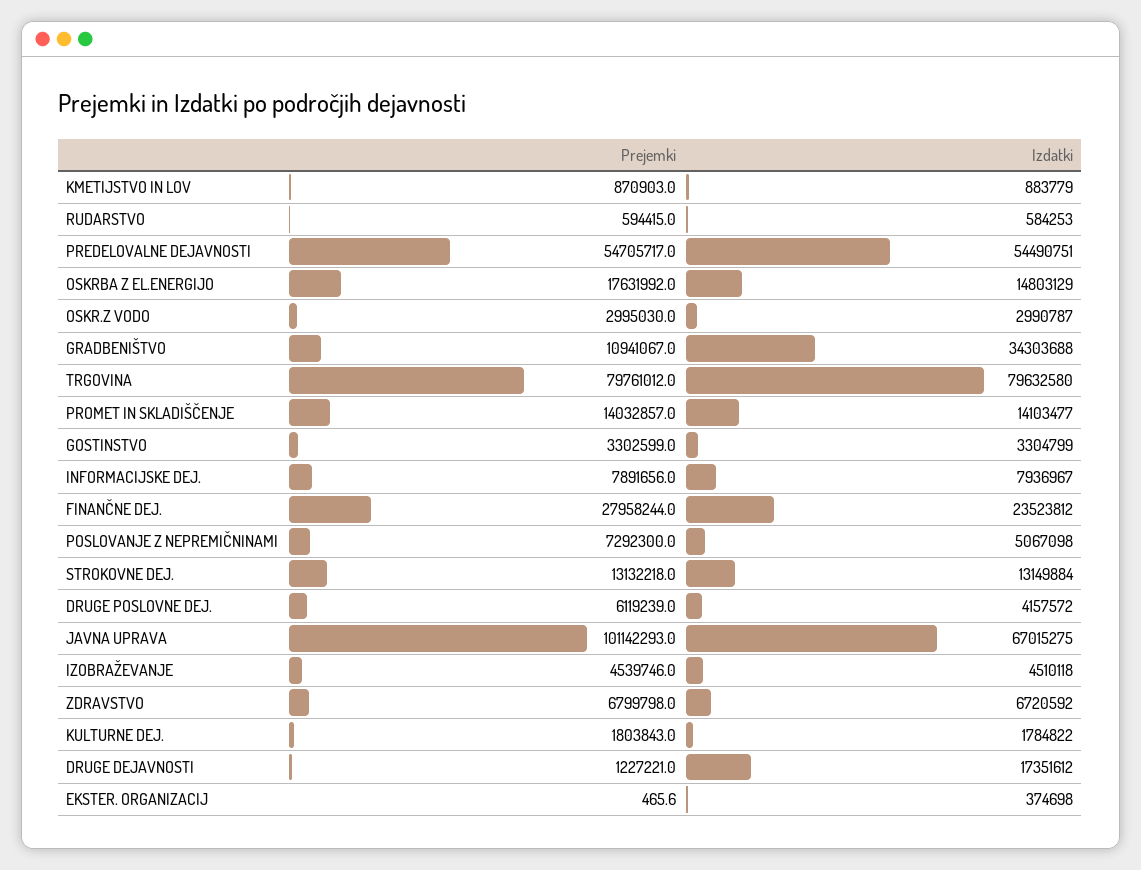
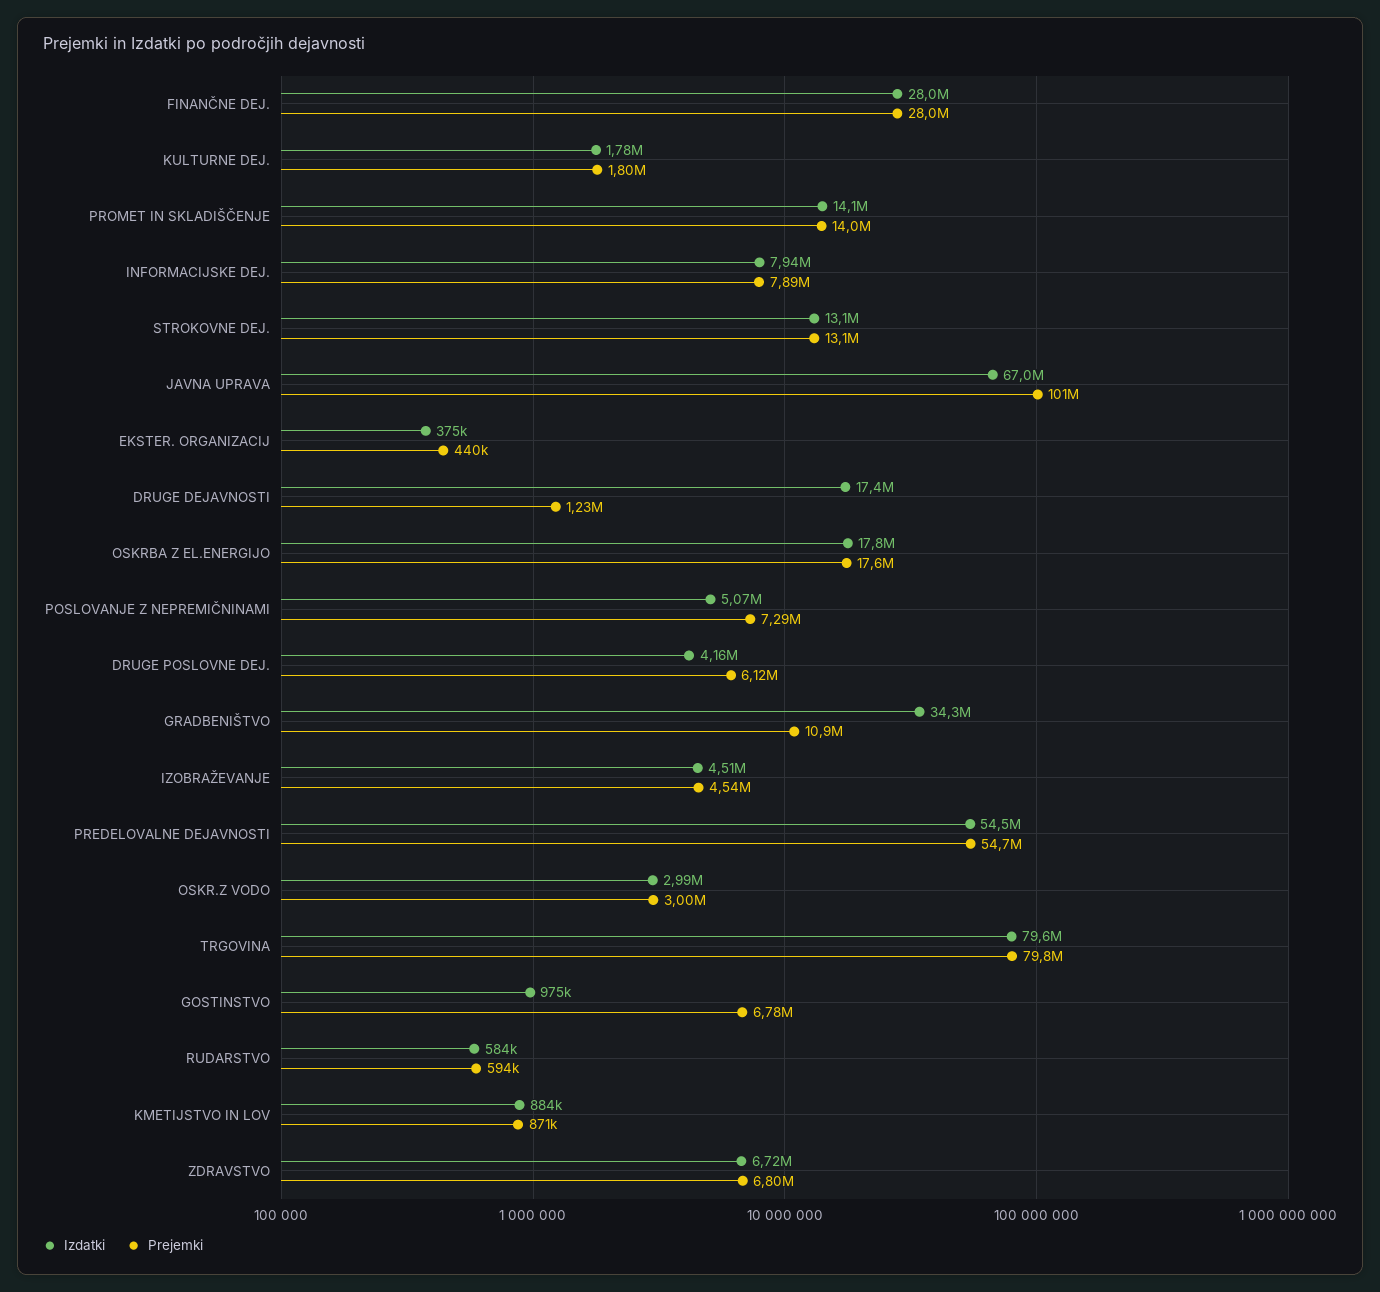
Izdatki, OSKRBA Z EL.ENERGIJO: 14803129 -> 17800000
Prejemki, GOSTINSTVO: 3302599 -> 6780000
Izdatki, GOSTINSTVO: 3304799 -> 975000
Izdatki, FINANČNE DEJ.: 23523812 -> 28000000
Prejemki, EKSTER. ORGANIZACIJ: 465.6 -> 440000

